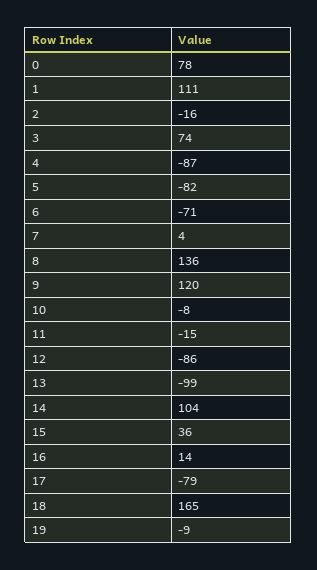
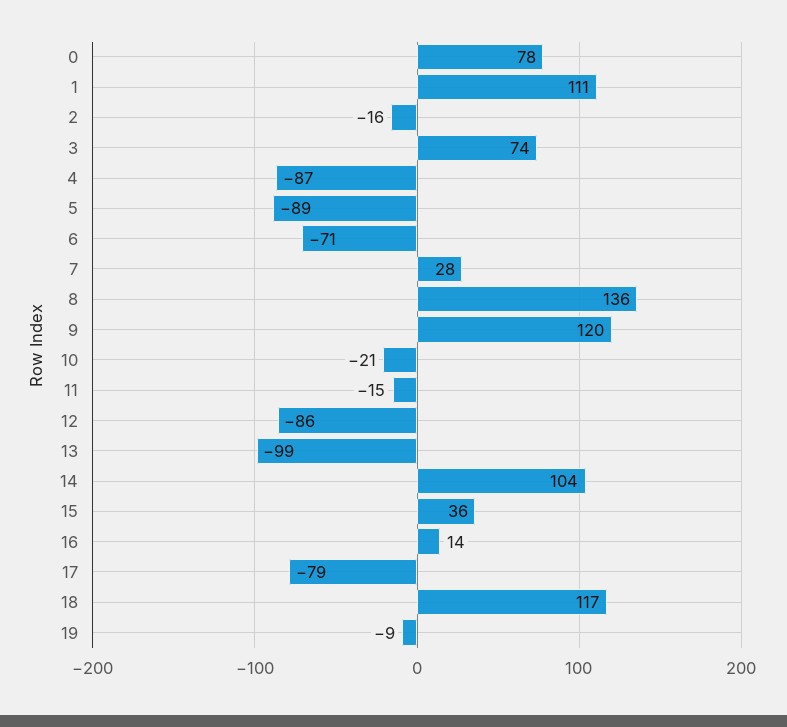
5: -82 -> -89
7: 4 -> 28
10: -8 -> -21
18: 165 -> 117

